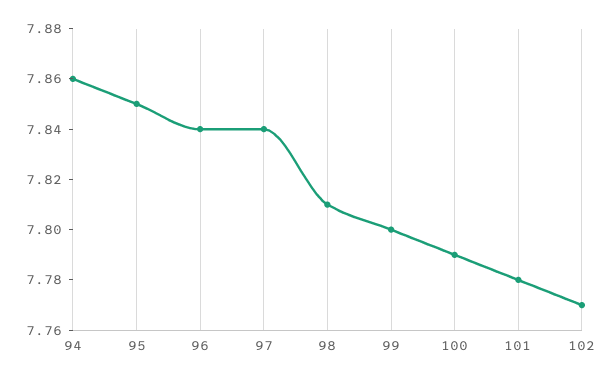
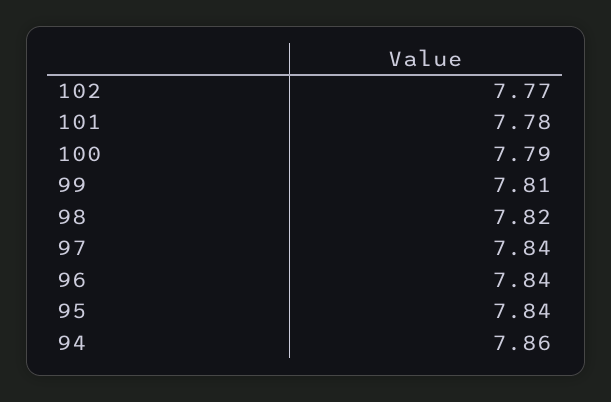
95: 7.85 -> 7.84
98: 7.81 -> 7.82
99: 7.8 -> 7.81

